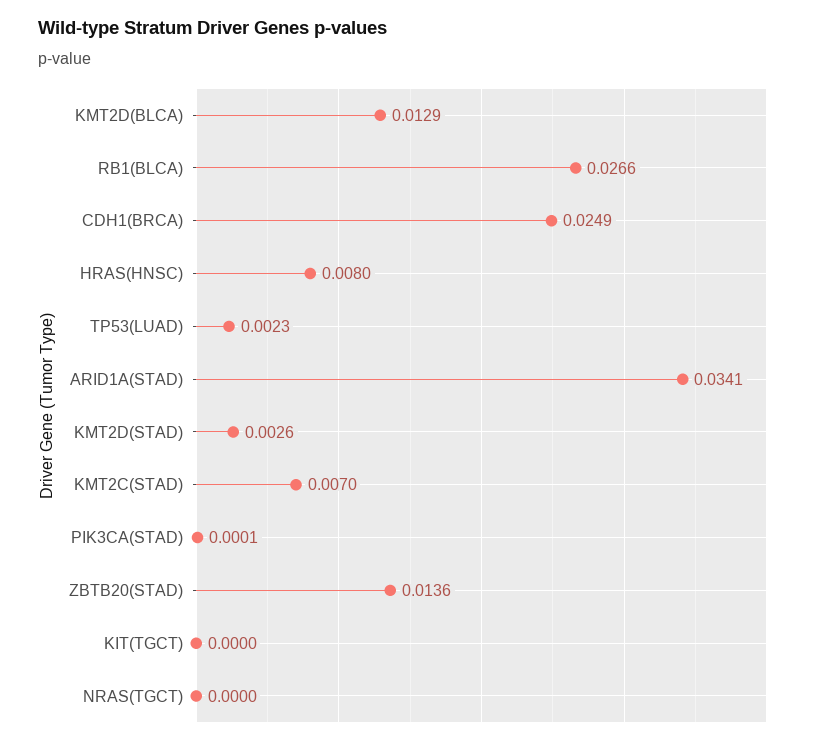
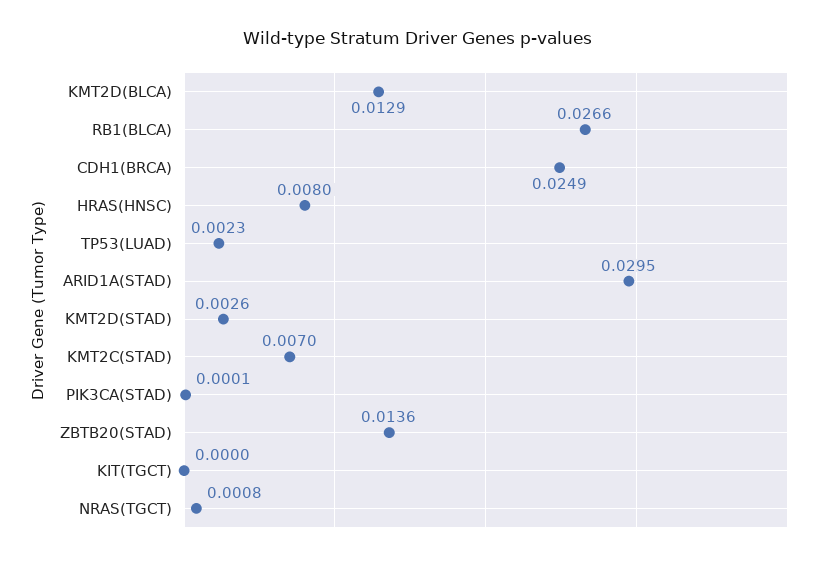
ARID1A(STAD): 0.0341 -> 0.0295
NRAS(TGCT): 0 -> 0.0008

